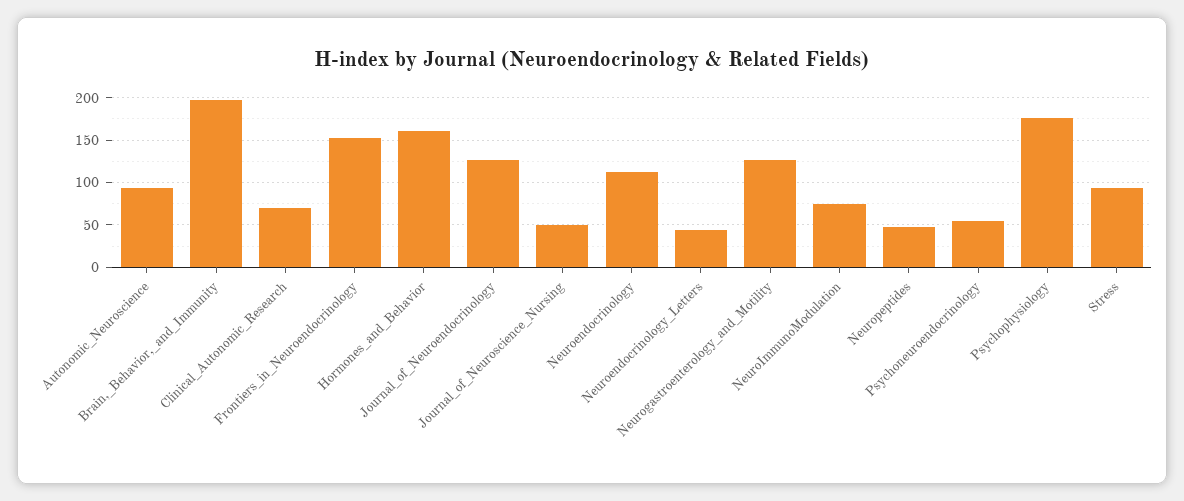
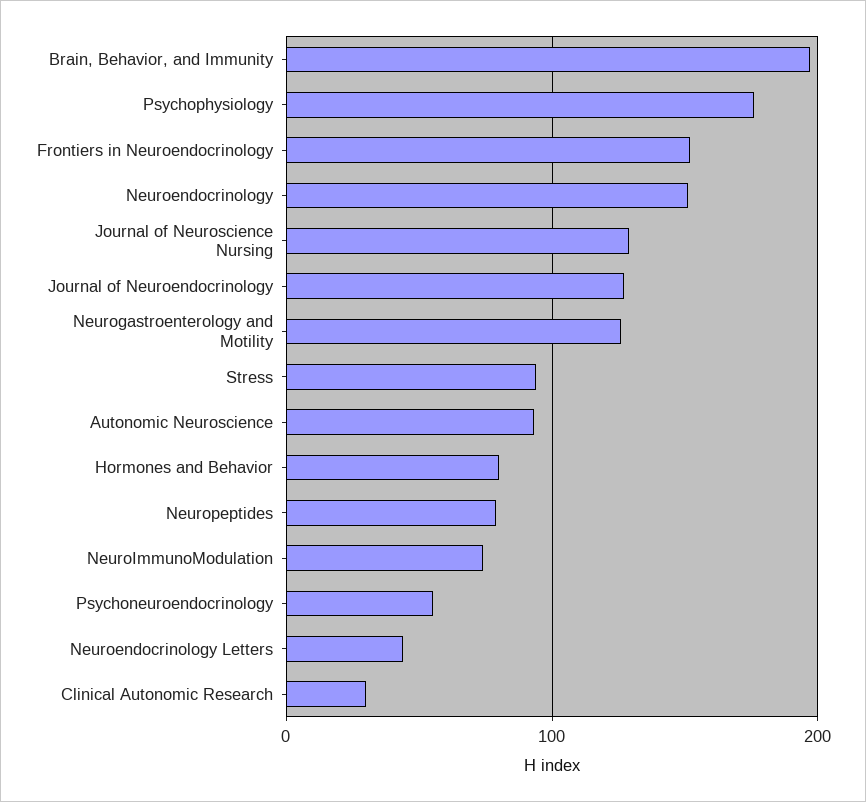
Clinical_Autonomic_Research: 70 -> 30
Hormones_and_Behavior: 160 -> 80
Journal_of_Neuroscience_Nursing: 50 -> 130
Neuroendocrinology: 110 -> 150
Neuropeptides: 50 -> 80

